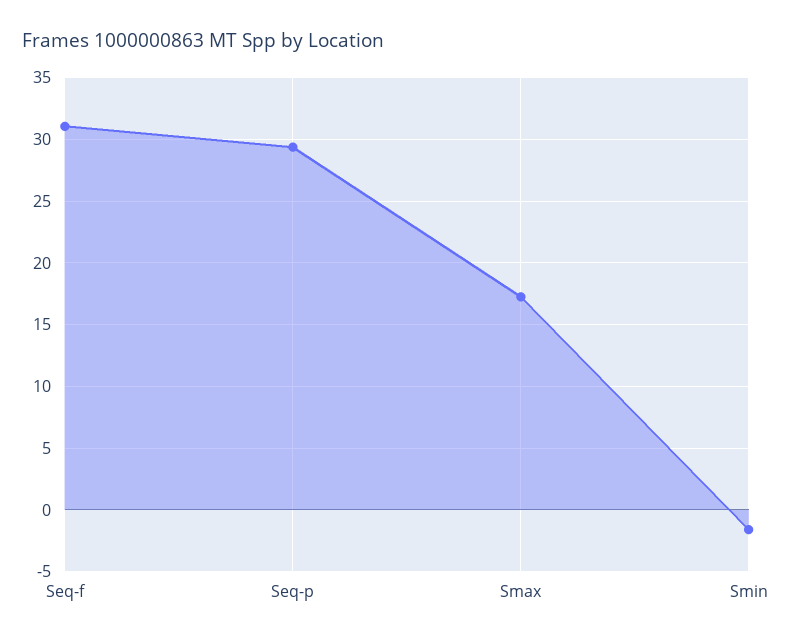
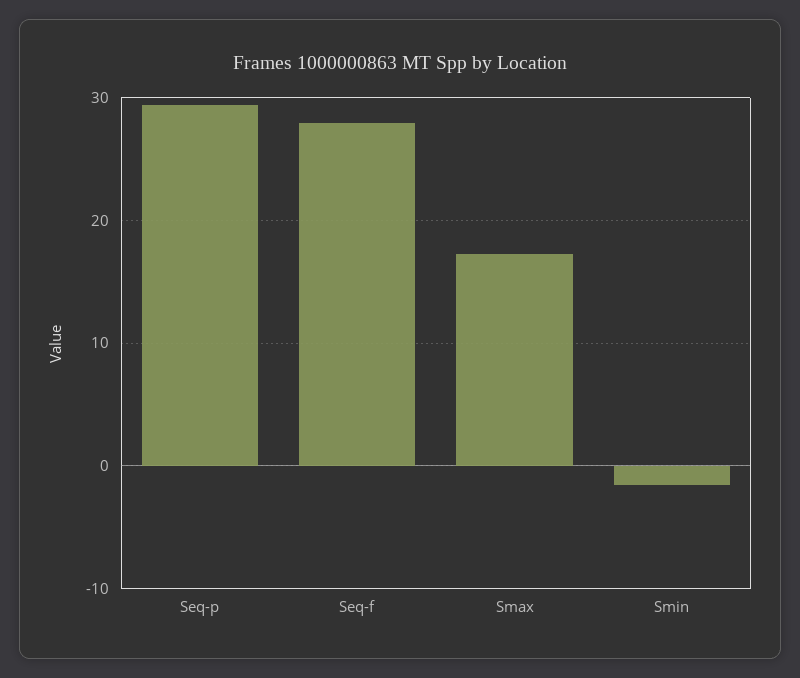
Seq-f: 31 -> 28

